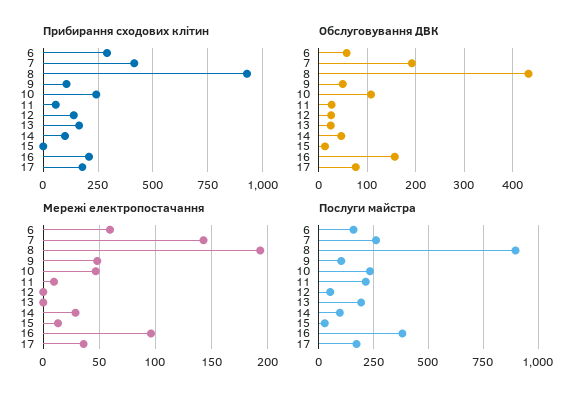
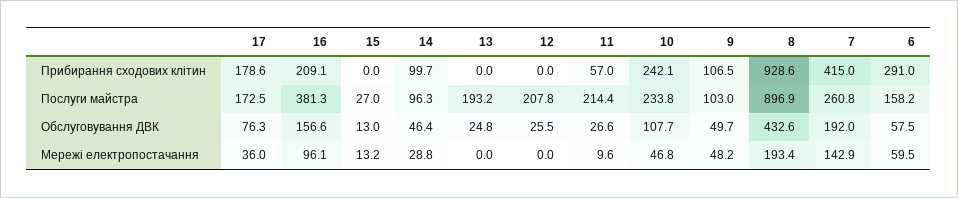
Прибирання сходових клітин, 12: 150 -> 0
Прибирання сходових клітин, 13: 150 -> 0
Послуги майстра, 12: 50 -> 207.8

